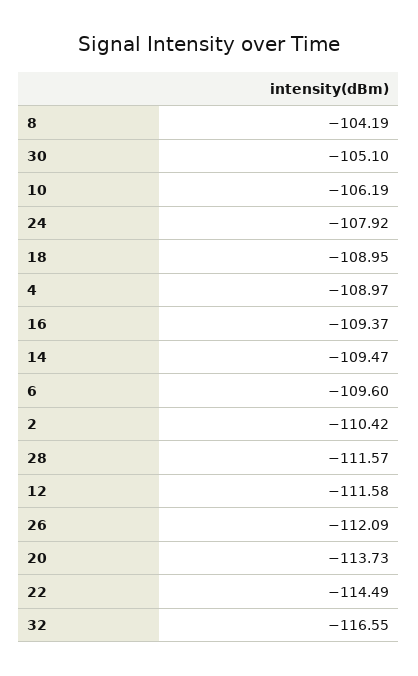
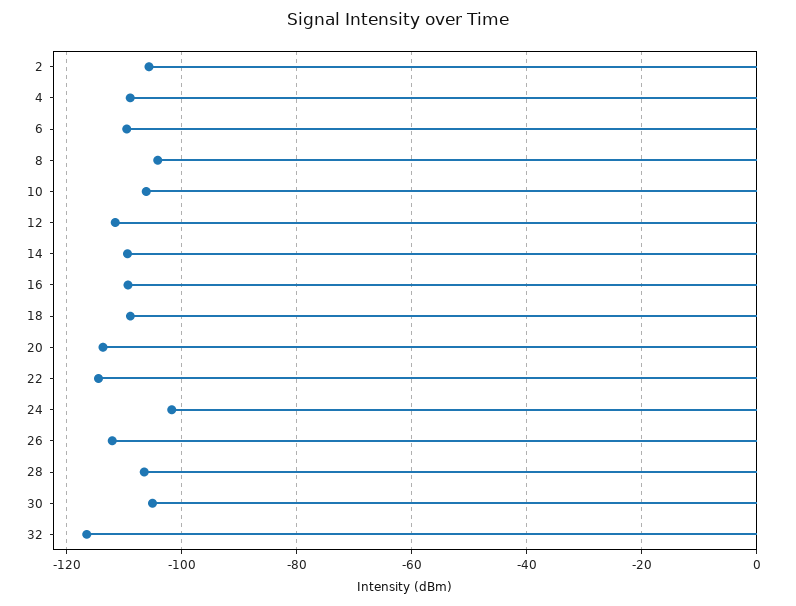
24: -107.92 -> -102
2: -110.42 -> -106
28: -111.57 -> -106

